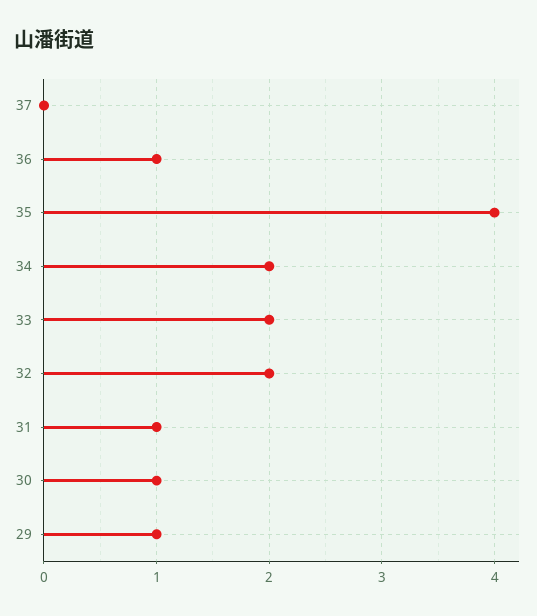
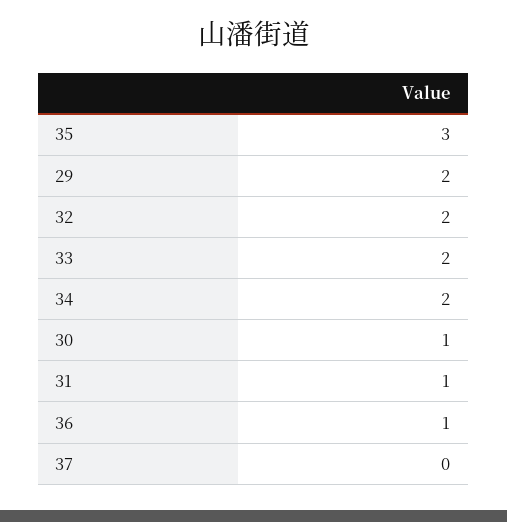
35: 4 -> 3
29: 1 -> 2

